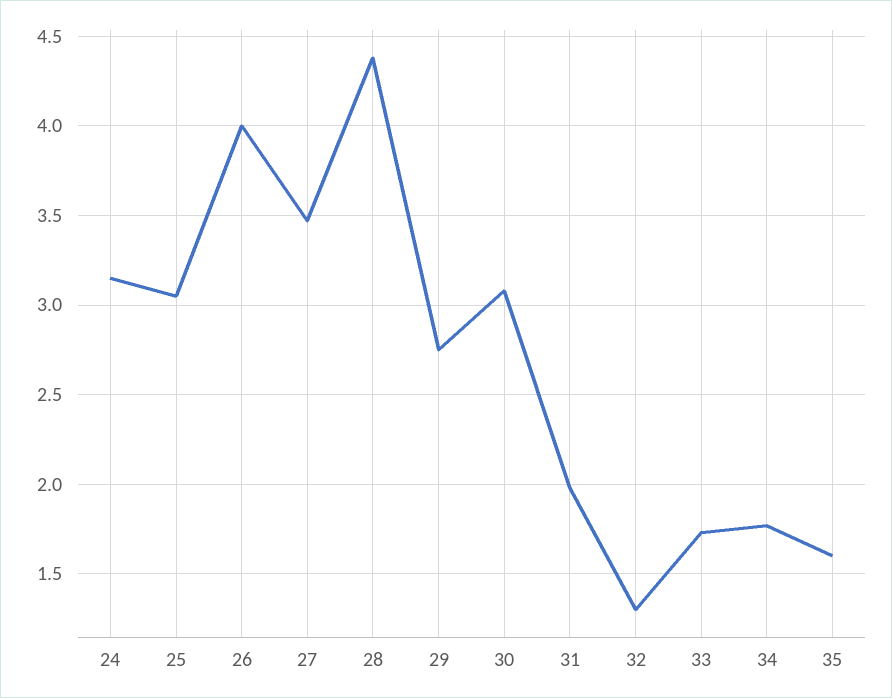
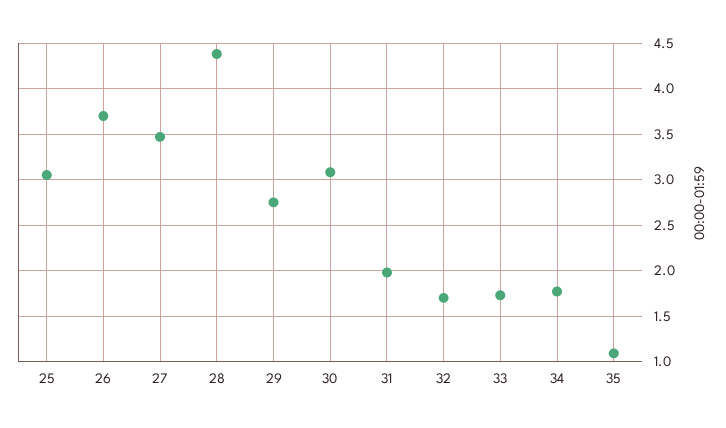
24: 3.15 -> none
26: 4 -> 3.7
32: 1.3 -> 1.7
35: 1.6 -> 1.1

